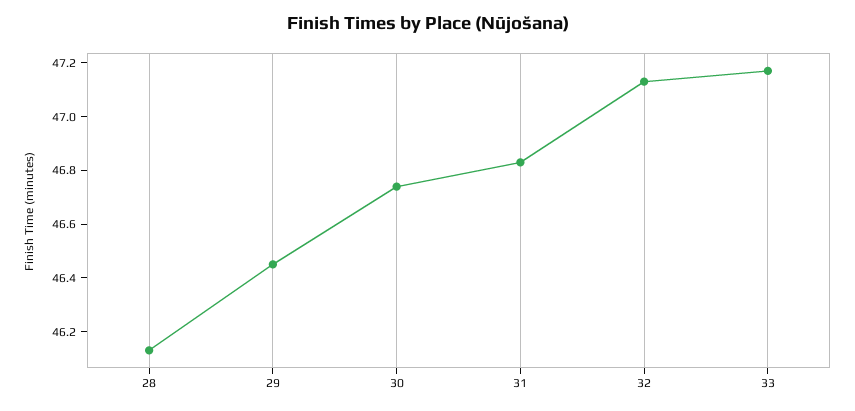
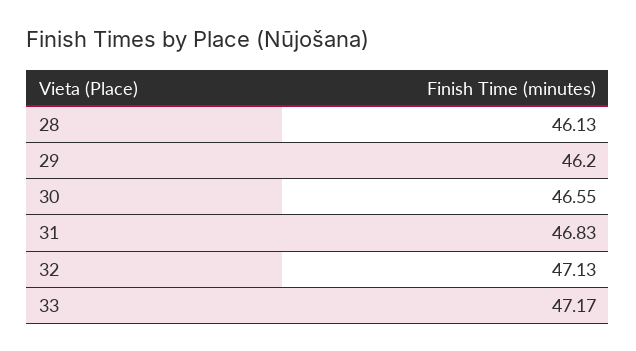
29: 46.45 -> 46.2
30: 46.75 -> 46.55

